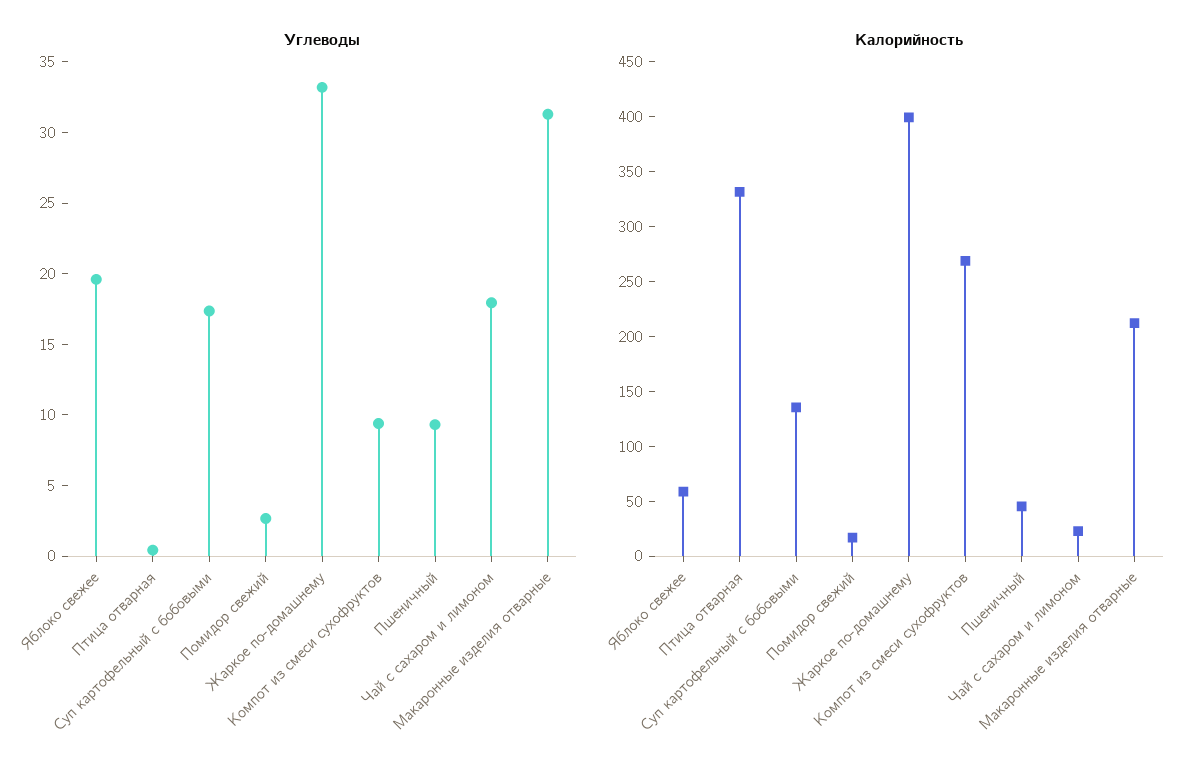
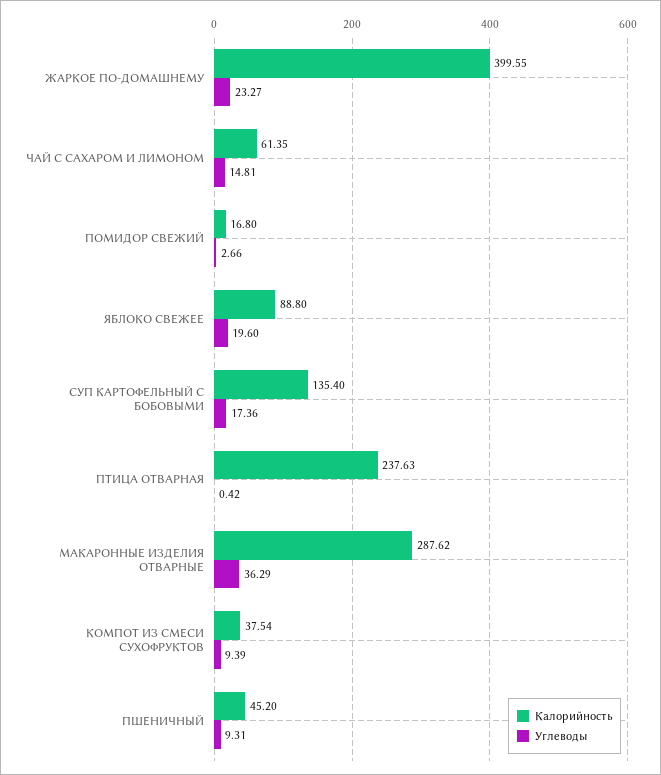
Углеводы, Жаркое по-домашнему: 33 -> 23.27
Углеводы, Чай с сахаром и лимоном: 18 -> 14.81
Углеводы, Макаронные изделия отварные: 31 -> 36.29
Калорийность, Яблоко свежее: 60 -> 88.8
Калорийность, Птица отварная: 330 -> 237.63
Калорийность, Компот из смеси сухофруктов: 270 -> 37.54
Калорийность, Чай с сахаром и лимоном: 20 -> 61.35
Калорийность, Макаронные изделия отварные: 210 -> 287.62

